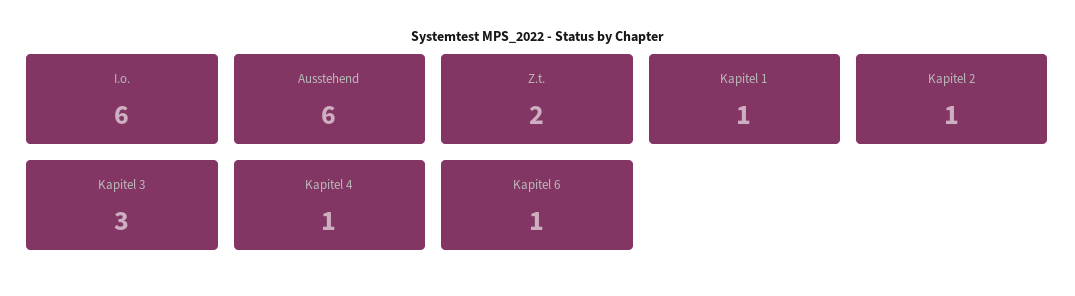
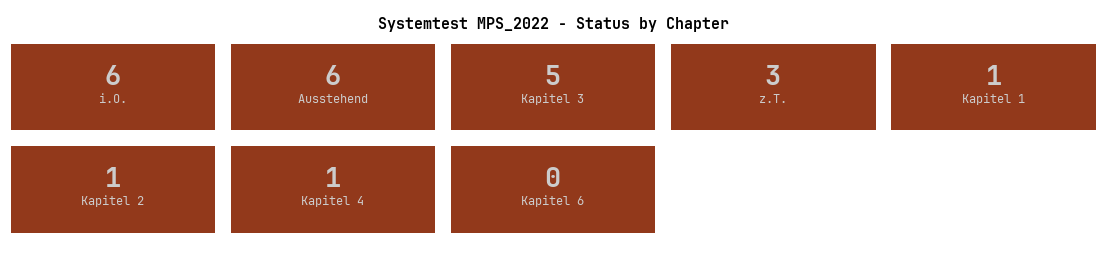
Z.t.: 2 -> 3
Kapitel 3: 3 -> 5
Kapitel 6: 1 -> 0

